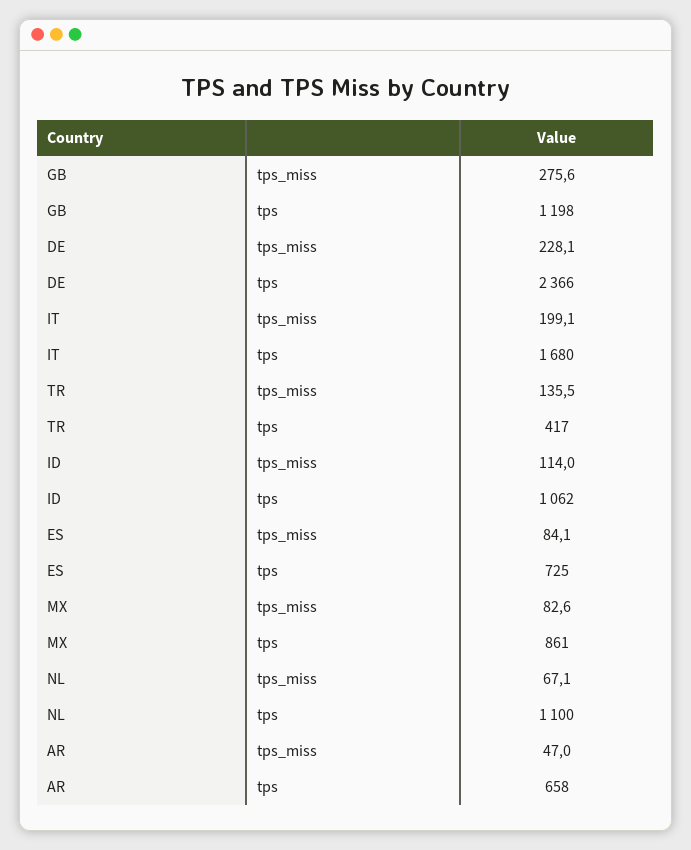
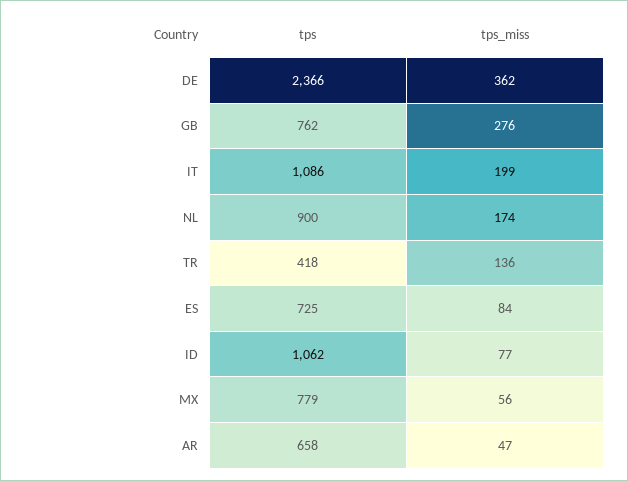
GB, tps: 1198 -> 762
DE, tps_miss: 228.1 -> 362
IT, tps: 1680 -> 1086
TR, tps: 417 -> 418
ID, tps_miss: 114 -> 77
MX, tps_miss: 82.6 -> 56
MX, tps: 861 -> 779
NL, tps_miss: 67.1 -> 174
NL, tps: 1100 -> 900

